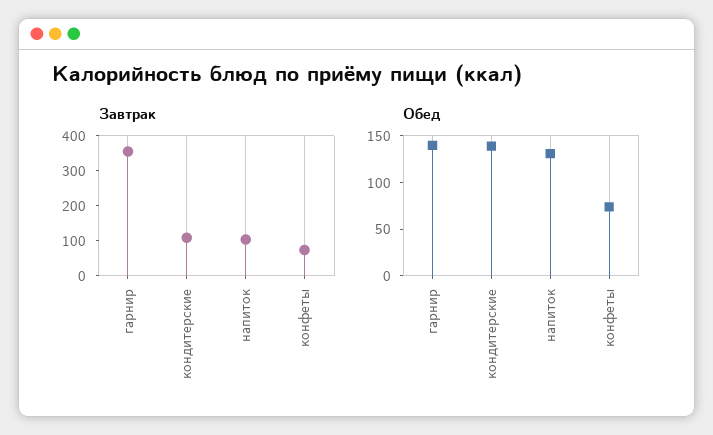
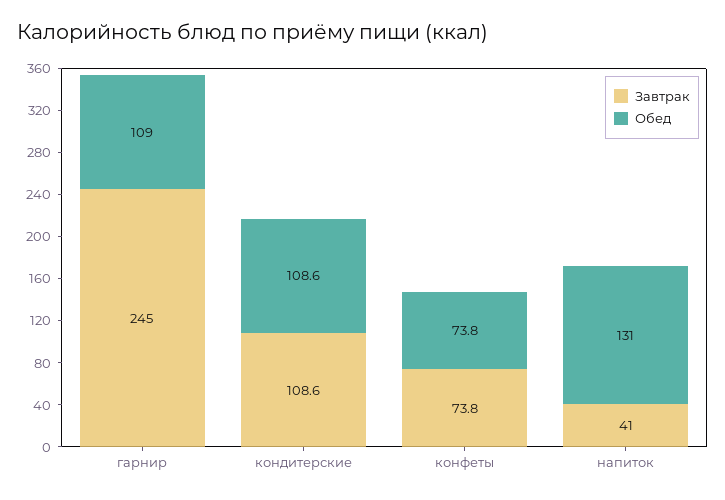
Завтрак, гарнир: 350 -> 245
Завтрак, напиток: 100 -> 41
Обед, гарнир: 140 -> 109
Обед, кондитерские: 140 -> 108.6

